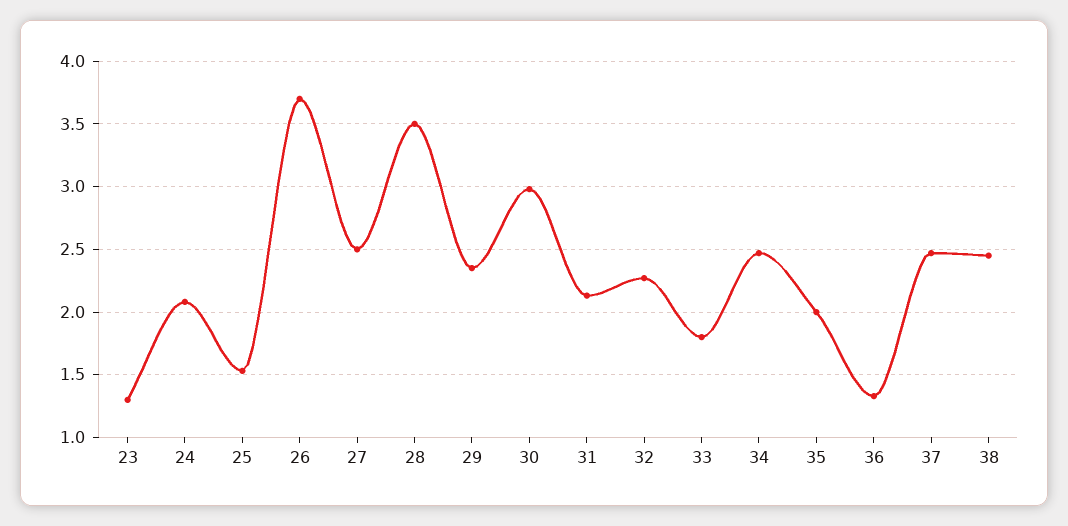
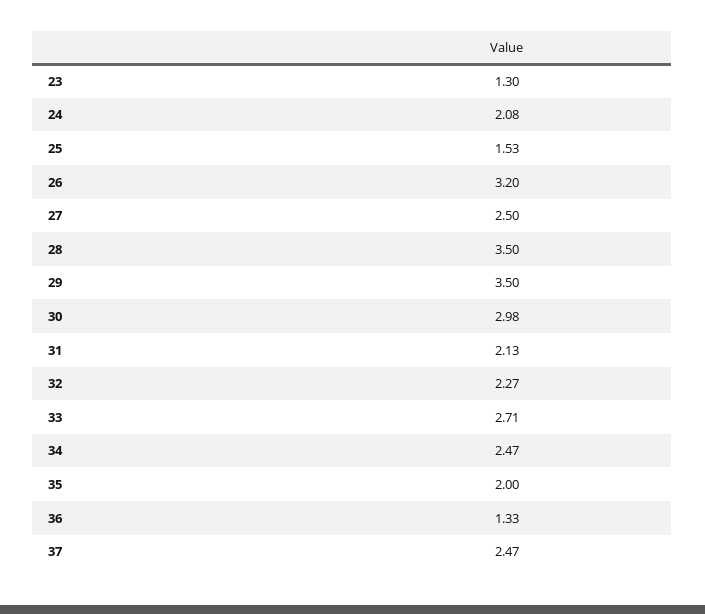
26: 3.7 -> 3.2
29: 2.35 -> 3.5
33: 1.8 -> 2.71
38: 2.45 -> none

